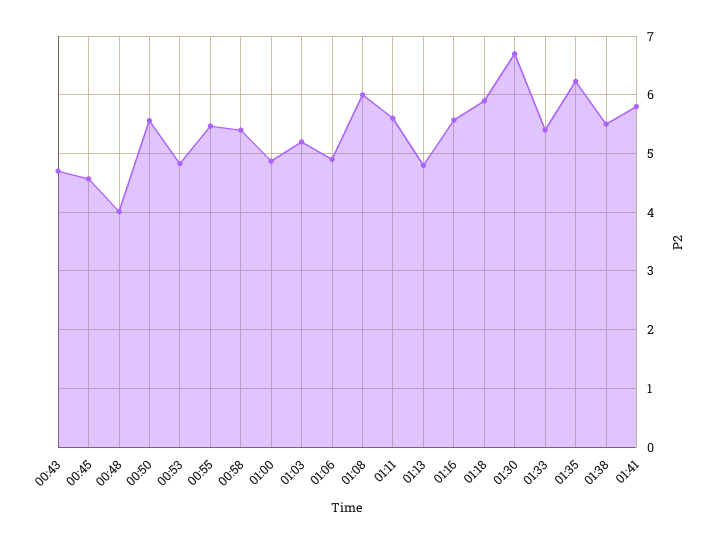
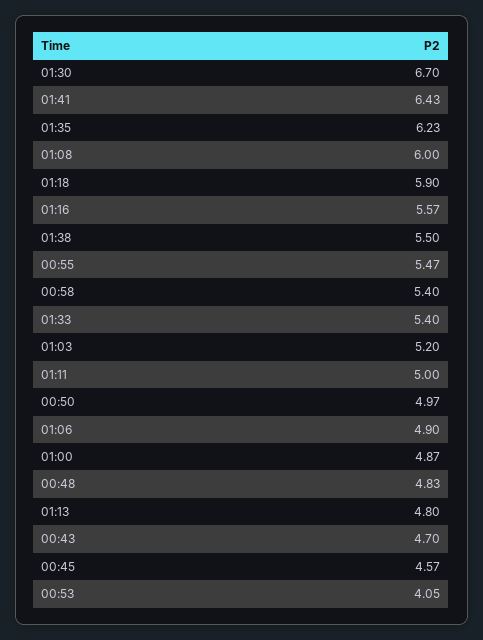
00:48: 4 -> 4.83
00:50: 5.6 -> 4.97
00:53: 4.8 -> 4.05
01:11: 5.6 -> 5
01:41: 5.8 -> 6.43

